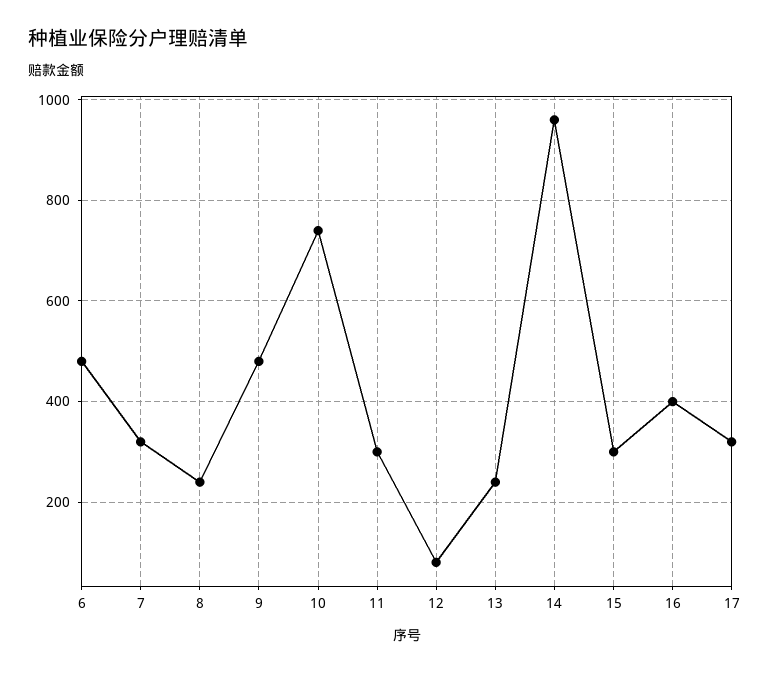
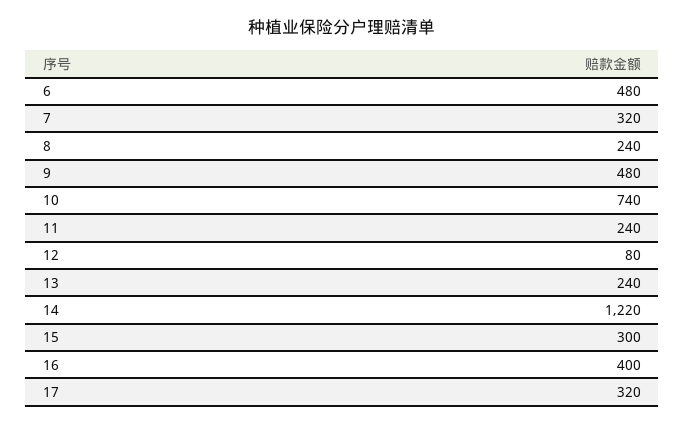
11: 300 -> 240
14: 960 -> 1220

